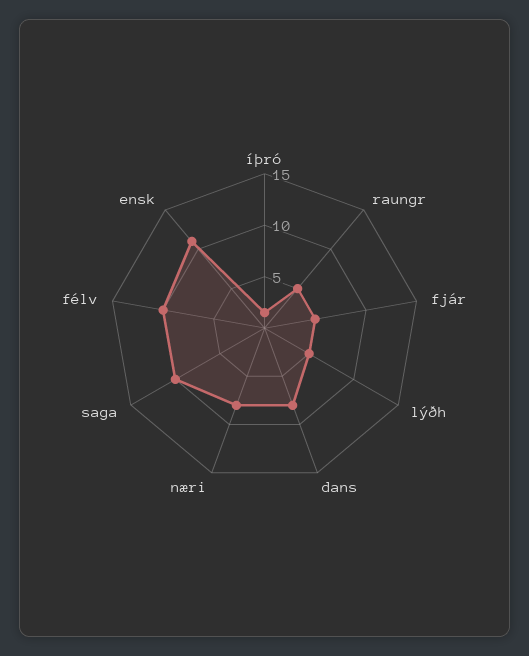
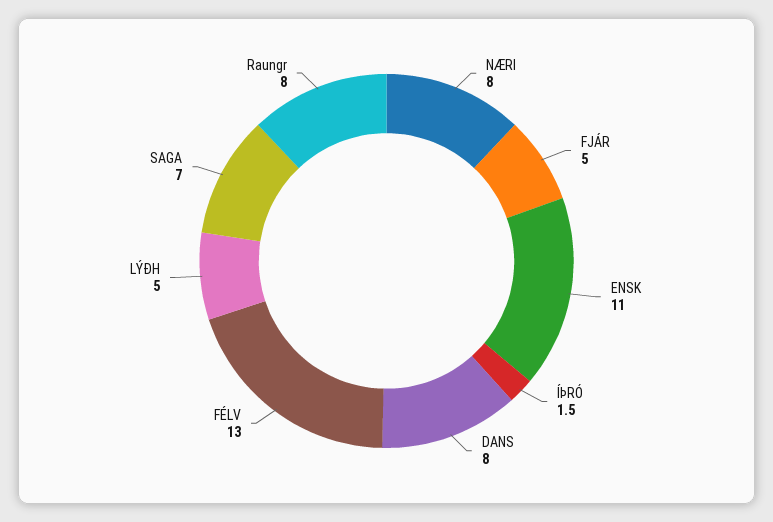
raungr: 5 -> 8
saga: 10 -> 7
félv: 10 -> 13

